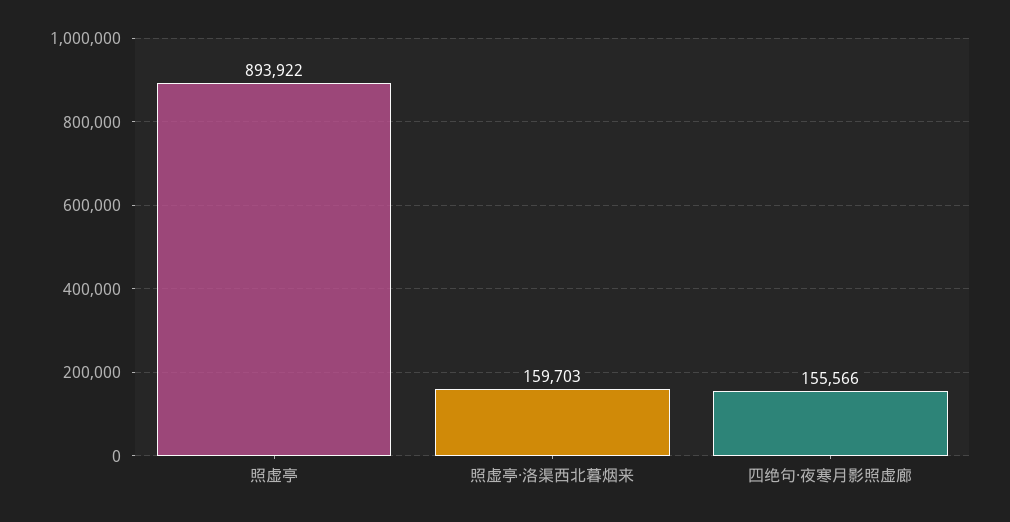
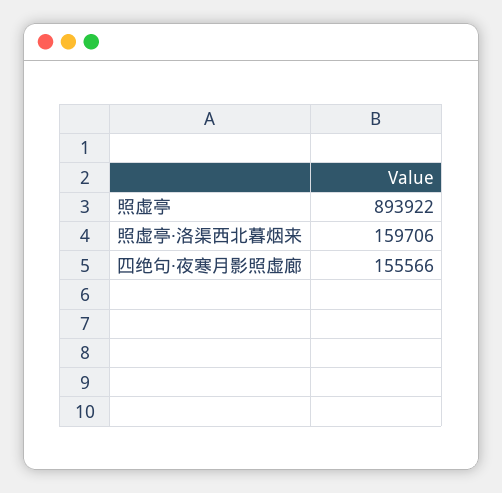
照虚亭·洛渠西北暮烟来: 159703 -> 159706

